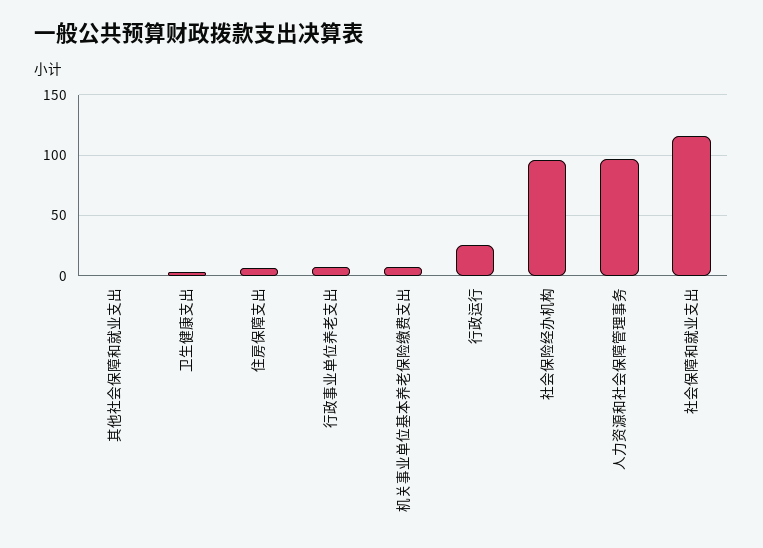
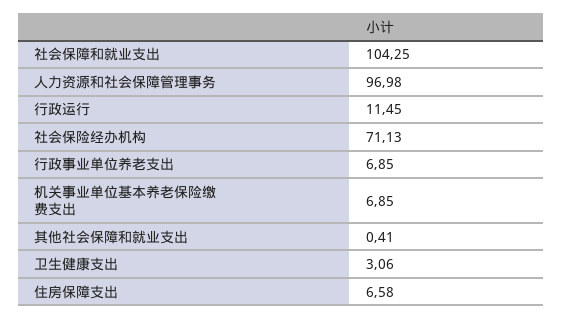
行政运行: 25 -> 11.45
社会保险经办机构: 95 -> 71.13
社会保障和就业支出: 115 -> 104.25

